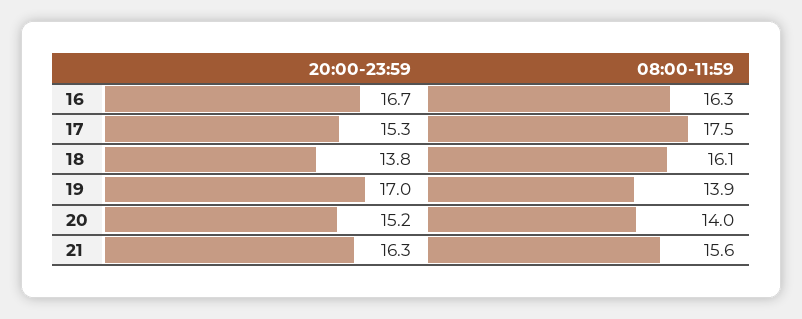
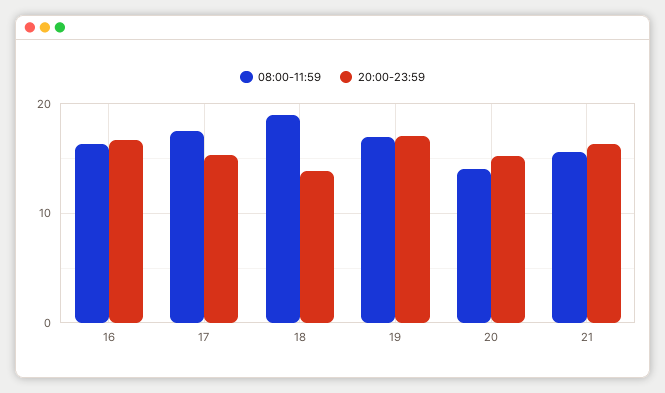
08:00-11:59, 18: 16.1 -> 19
08:00-11:59, 19: 13.9 -> 17

